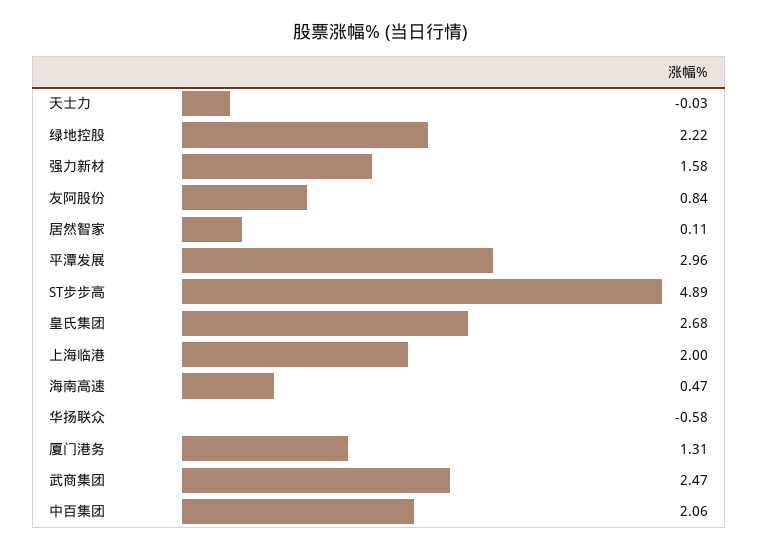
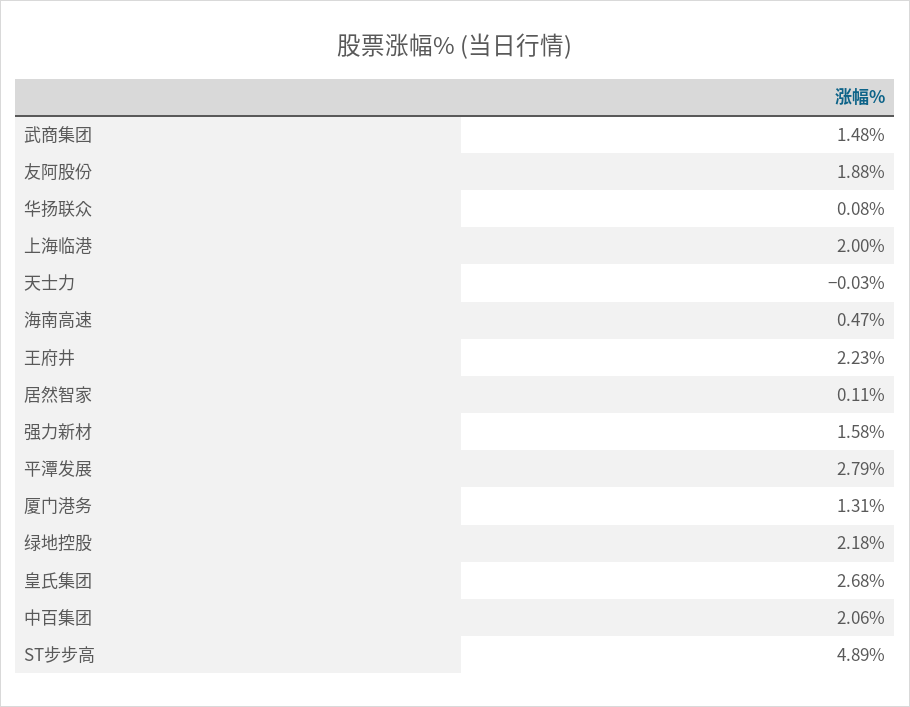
绿地控股: 2.22 -> 2.18
友阿股份: 0.84 -> 1.88
平潭发展: 2.96 -> 2.79
华扬联众: -0.58 -> 0.08
武商集团: 2.47 -> 1.48
王府井: none -> 2.23

